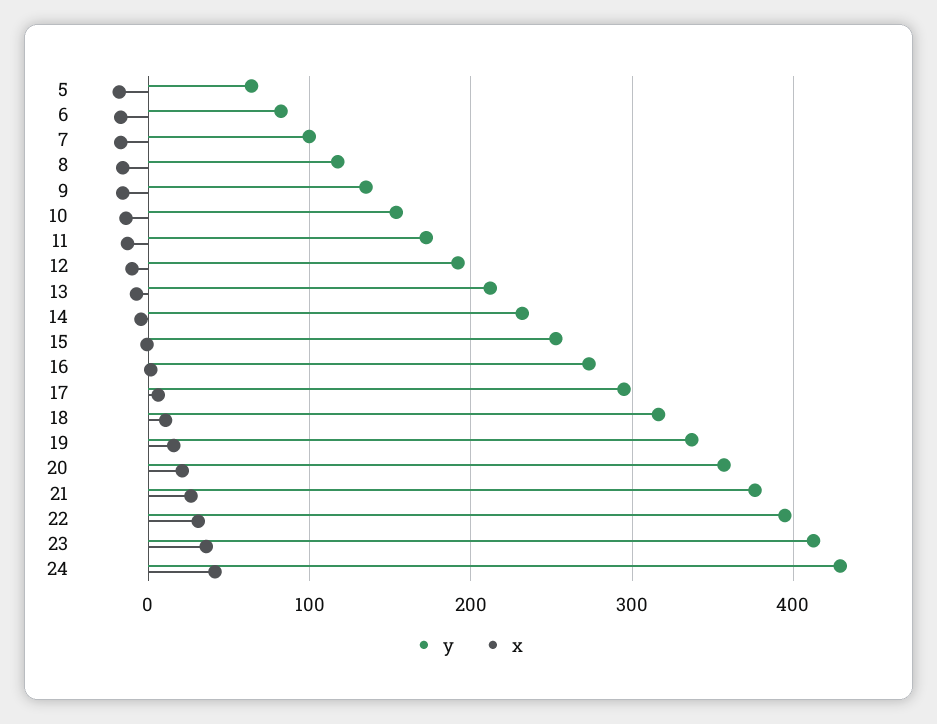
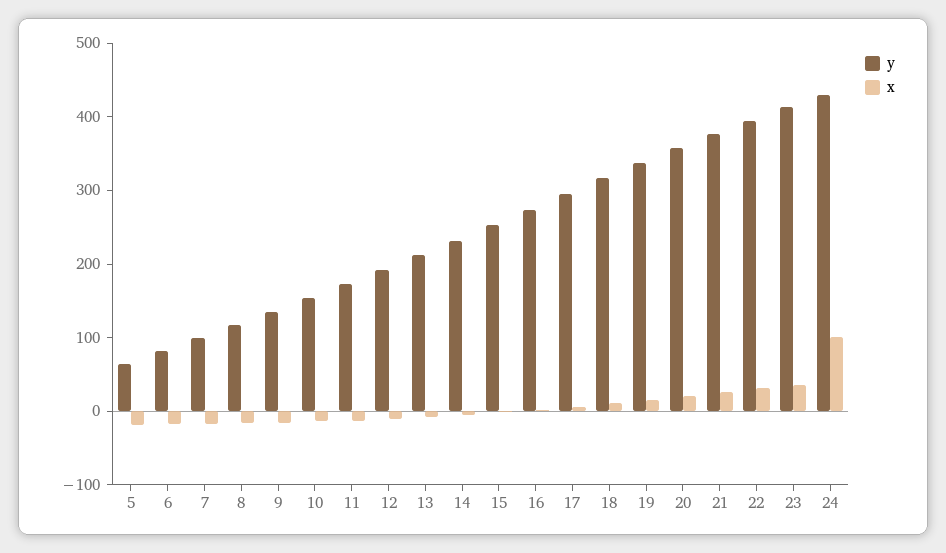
x, 24: 40 -> 100

